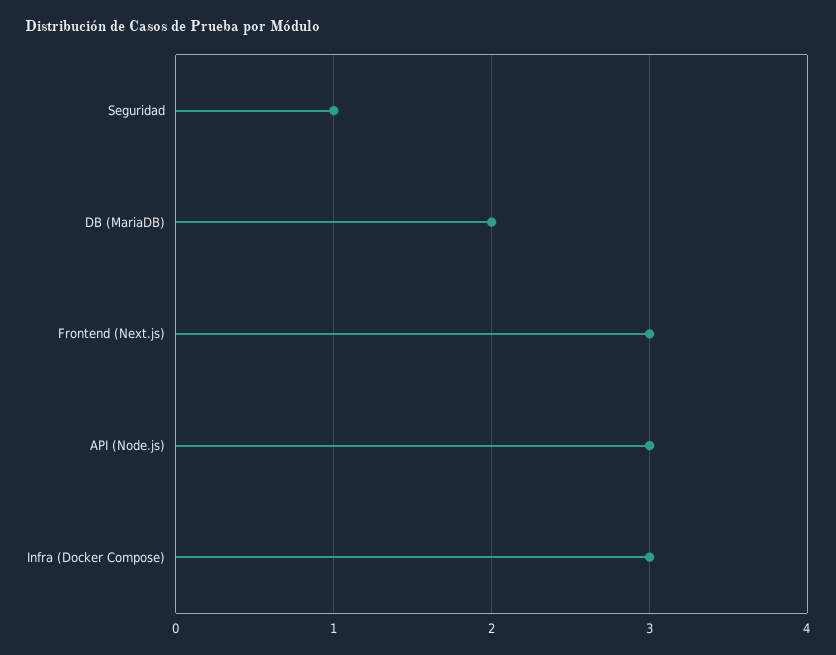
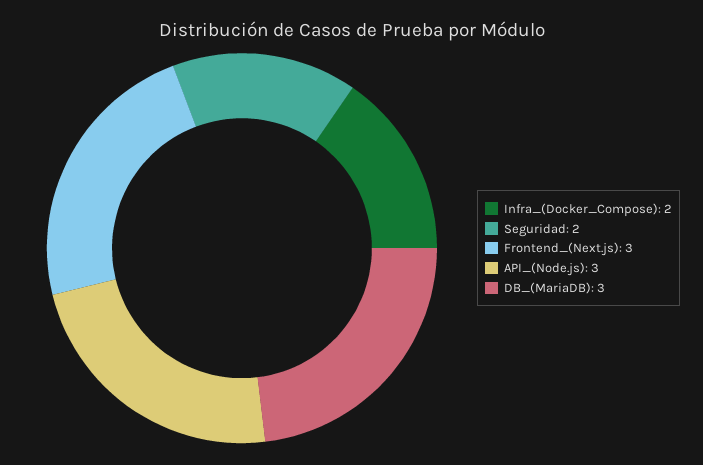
Seguridad: 1 -> 2
DB (MariaDB): 2 -> 3
Infra (Docker Compose): 3 -> 2

